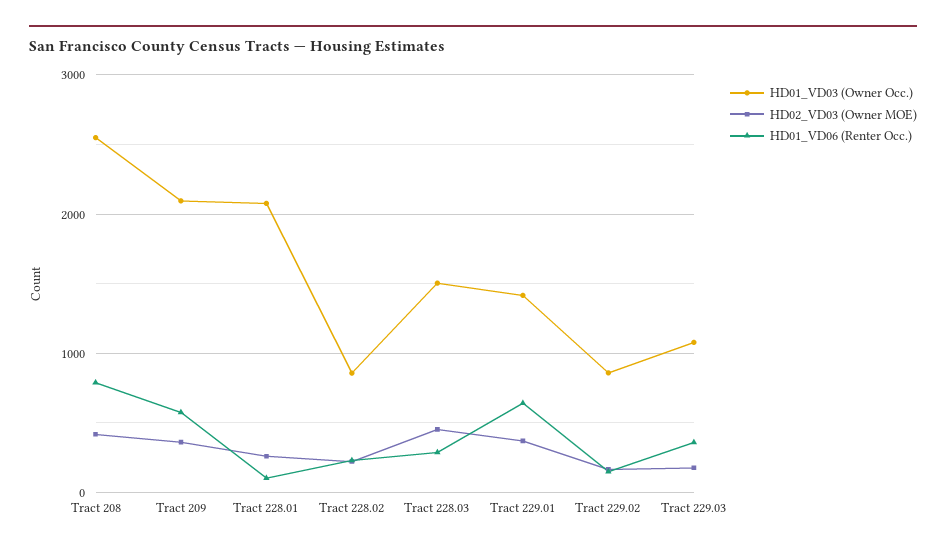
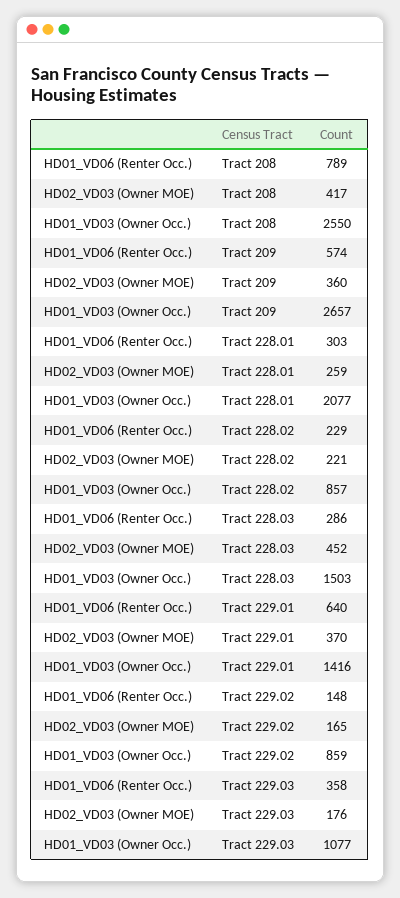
HD01_VD03 (Owner Occ.), Tract 209: 2100 -> 2657
HD01_VD06 (Renter Occ.), Tract 228.01: 100 -> 303

